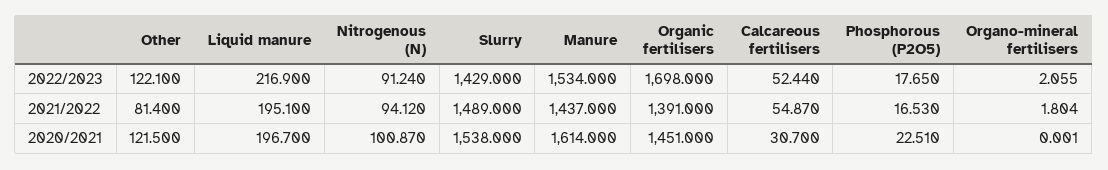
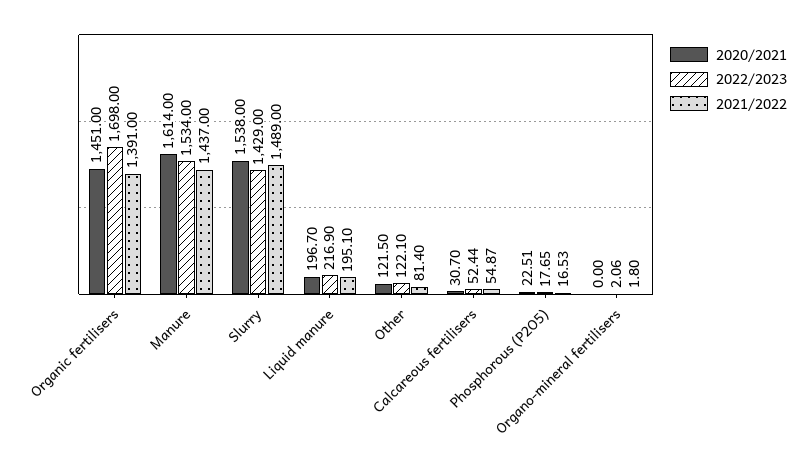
2022/2023, Nitrogenous (N): 91.24 -> none
2021/2022, Nitrogenous (N): 94.12 -> none
2020/2021, Nitrogenous (N): 100.87 -> none

